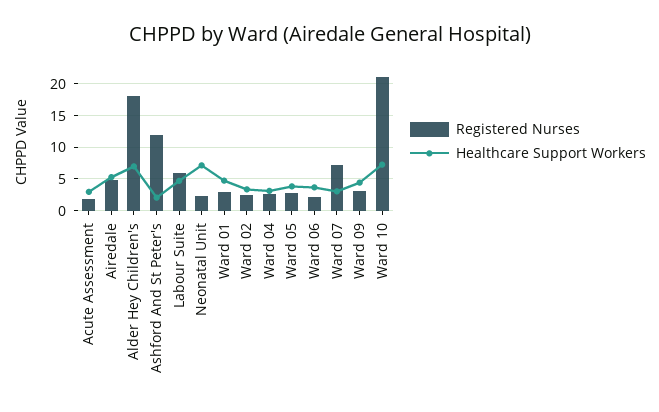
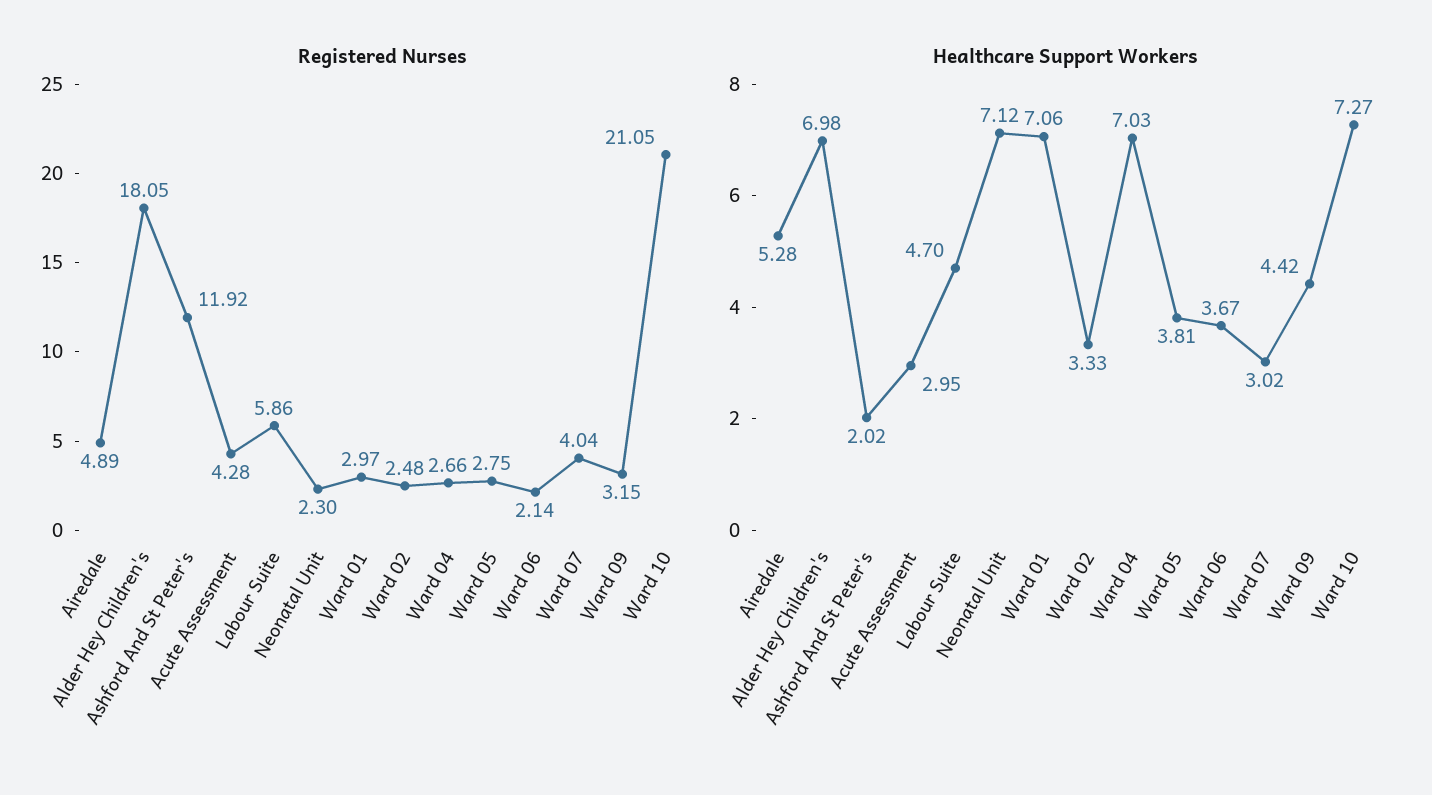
Registered Nurses, Acute Assessment: 2 -> 4.28
Healthcare Support Workers, Ward 01: 5 -> 7.06
Healthcare Support Workers, Ward 04: 3 -> 7.03
Registered Nurses, Ward 07: 7 -> 4.04

